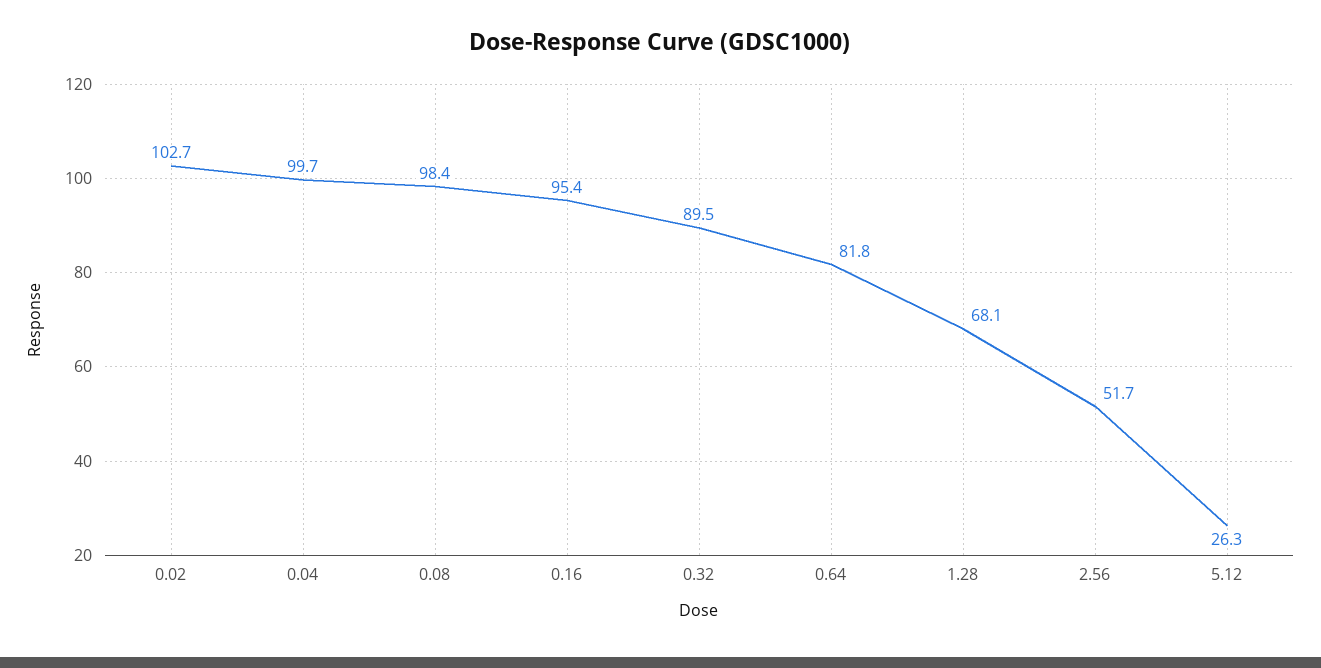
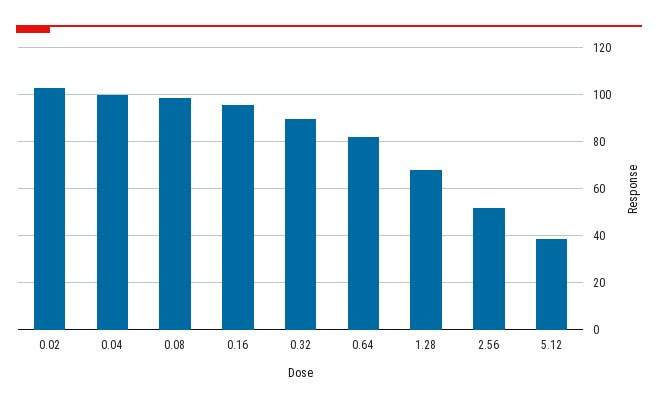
5.12: 26.3 -> 40

